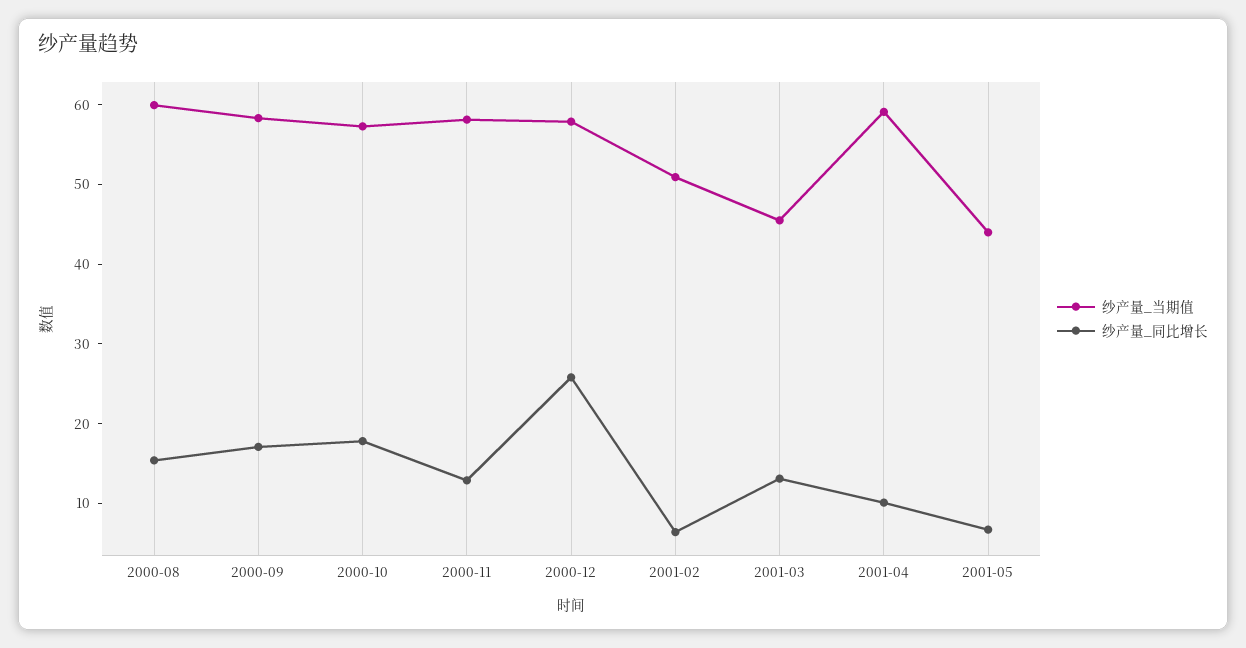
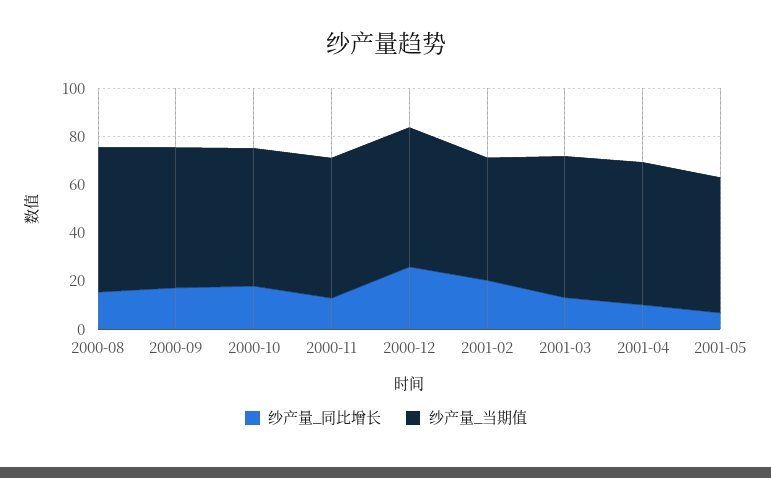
纱产量_同比增长, 2001-02: 6 -> 20
纱产量_当期值, 2001-03: 46 -> 60
纱产量_当期值, 2001-05: 44 -> 55

